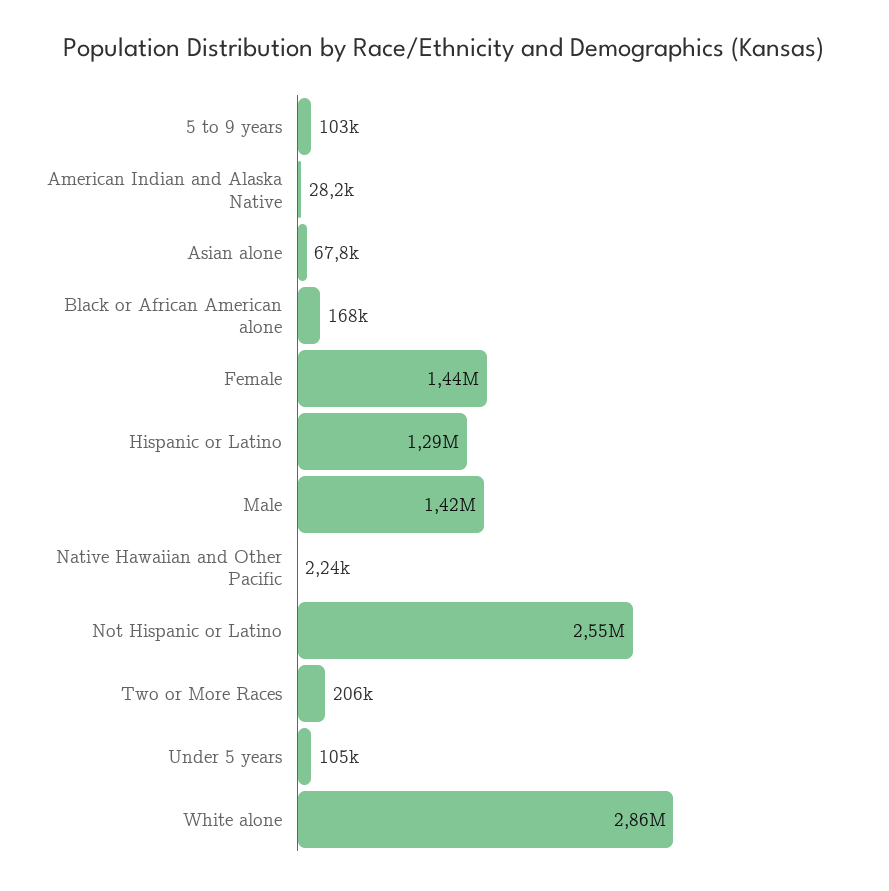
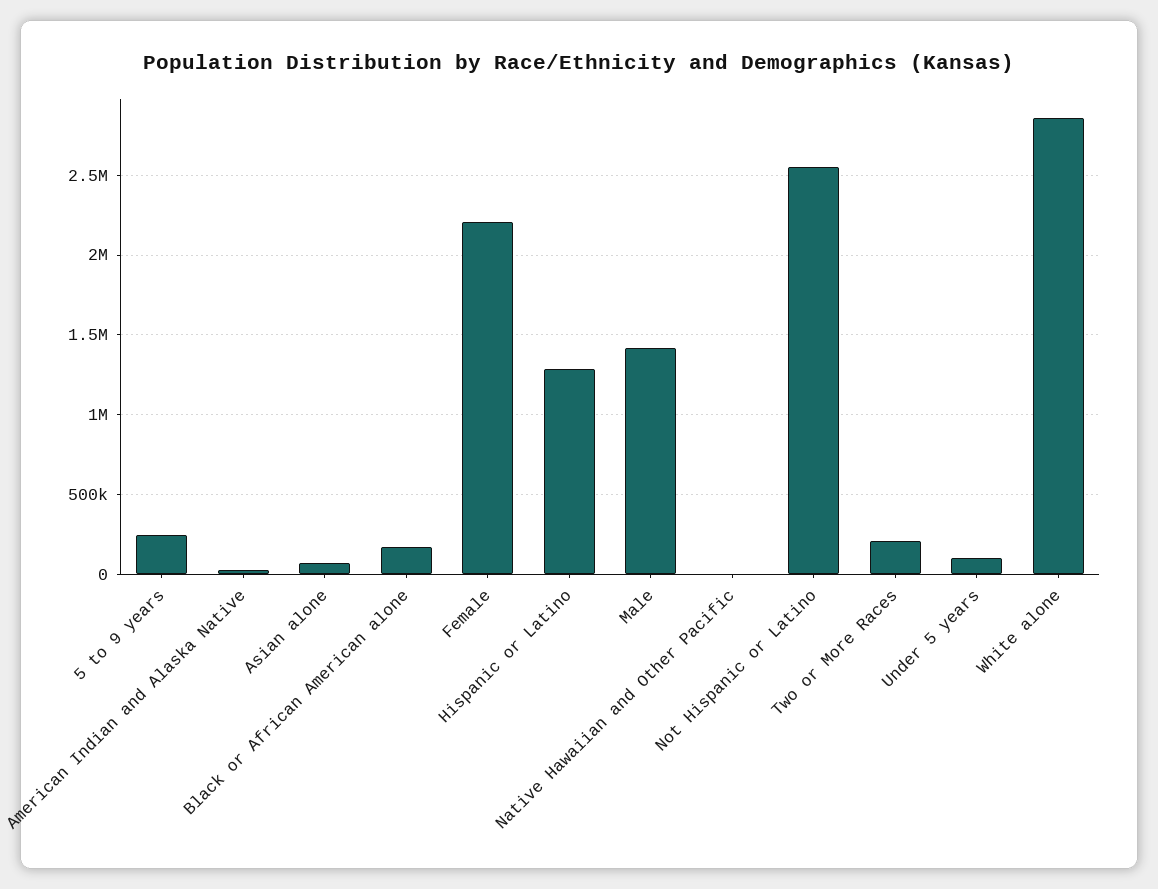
5 to 9 years: 103000 -> 250000
Female: 1440000 -> 2200000

